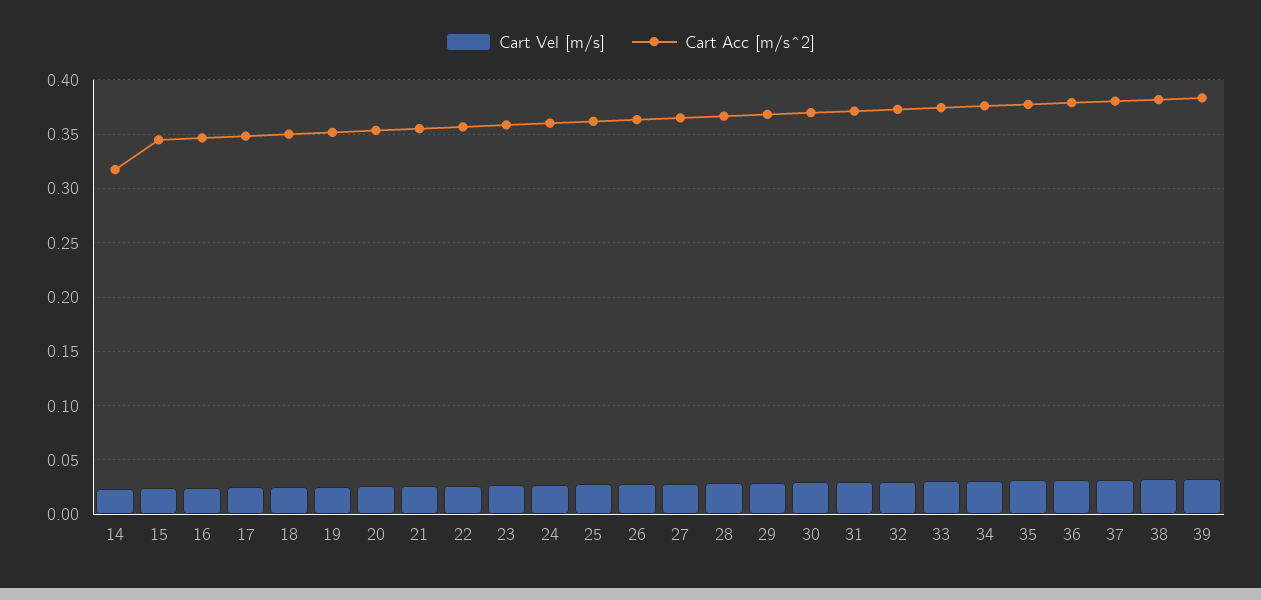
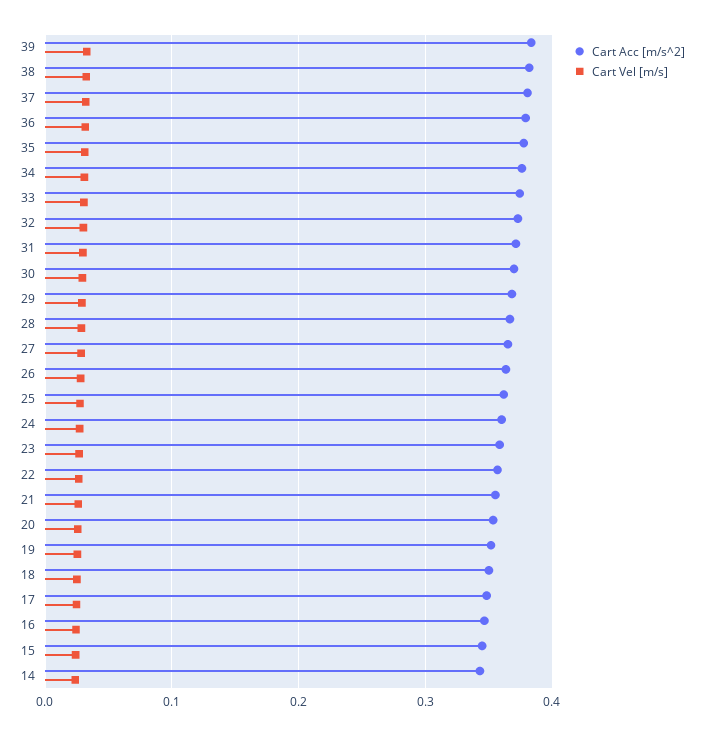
Cart Acc [m/s^2], 14: 0.32 -> 0.34

